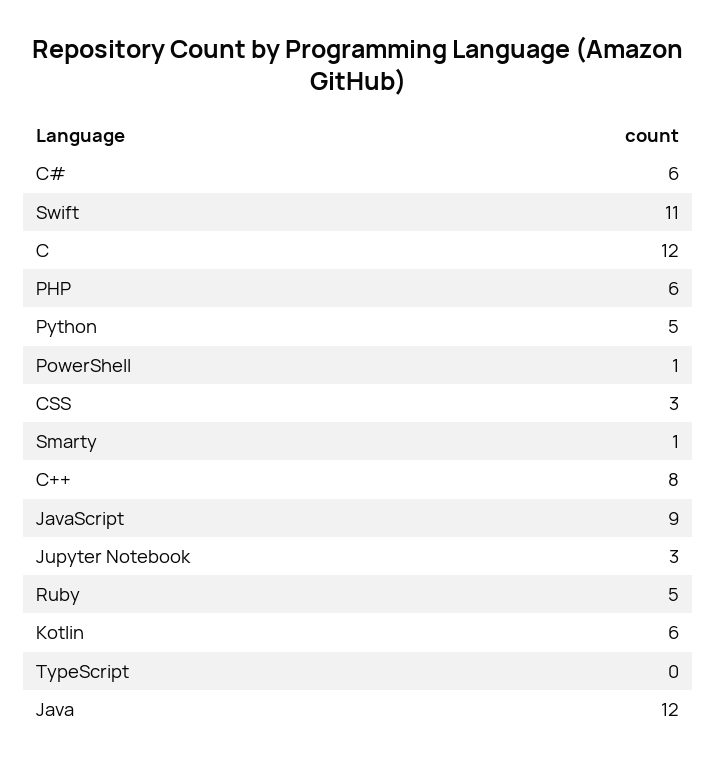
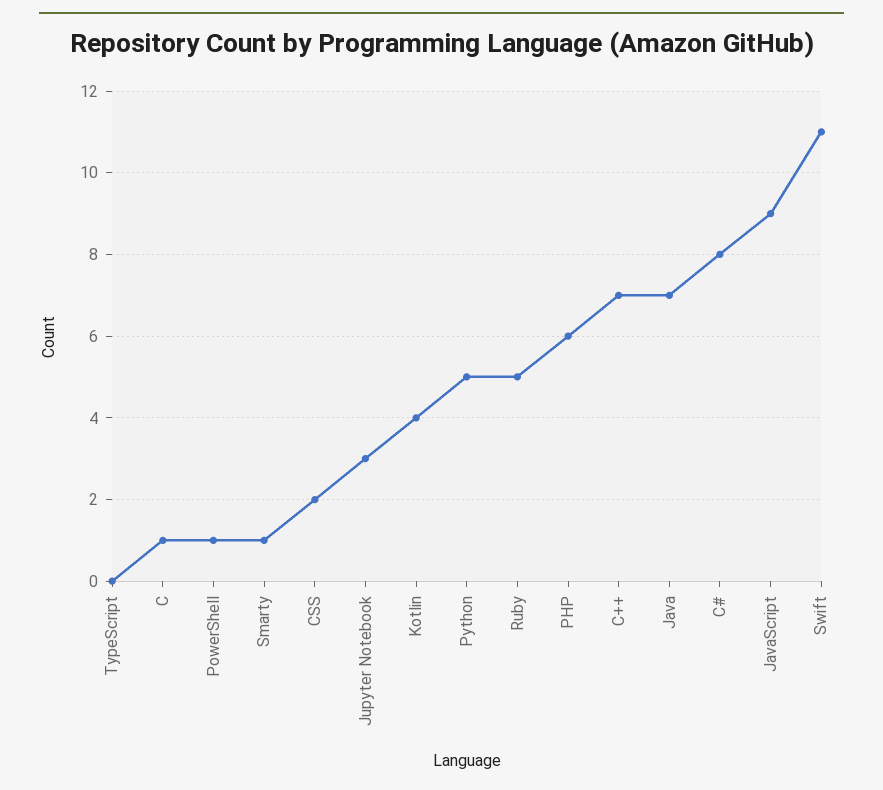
C#: 6 -> 8
C: 12 -> 1
CSS: 3 -> 2
C++: 8 -> 7
Kotlin: 6 -> 4
Java: 12 -> 7

